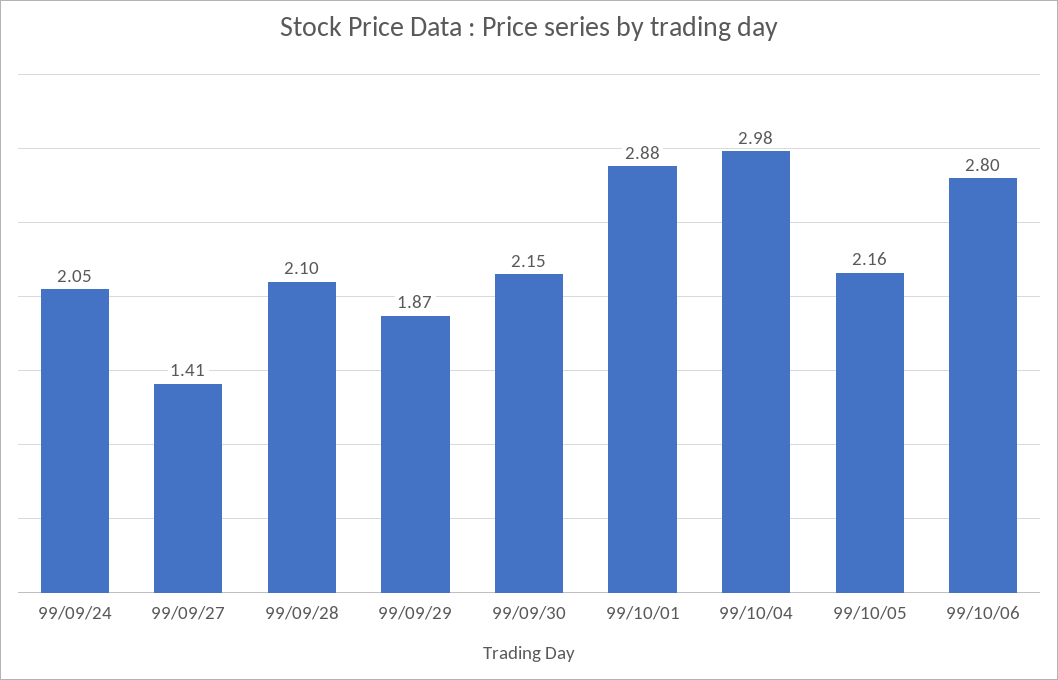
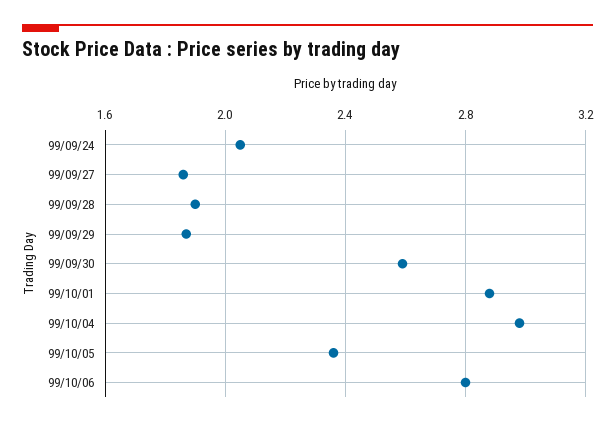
99/09/27: 1.41 -> 1.85
99/09/28: 2.1 -> 1.9
99/09/30: 2.15 -> 2.6
99/10/05: 2.16 -> 2.35

